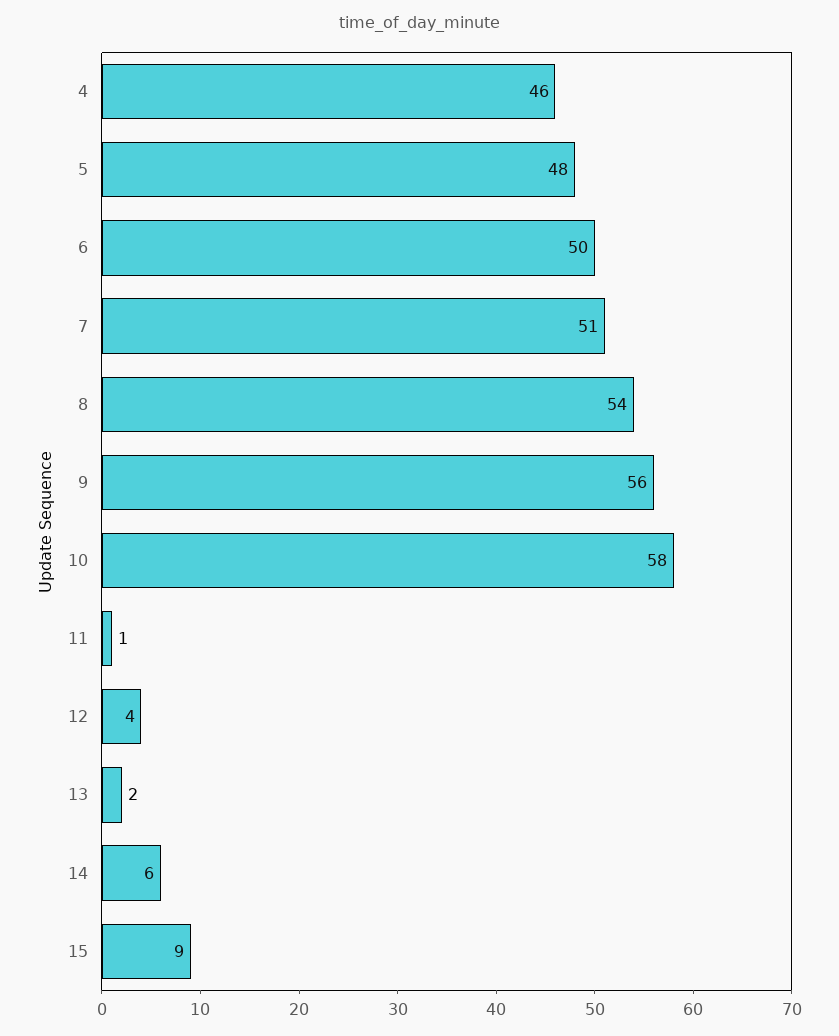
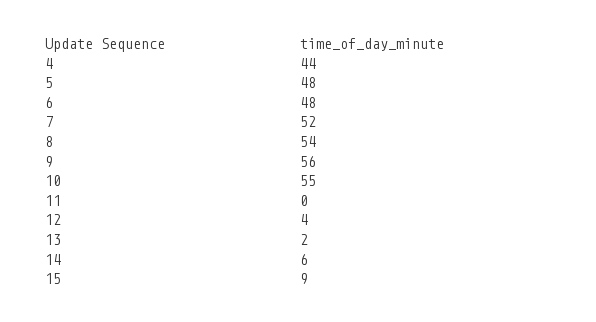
4: 46 -> 44
6: 50 -> 48
7: 51 -> 52
10: 58 -> 55
11: 1 -> 0

